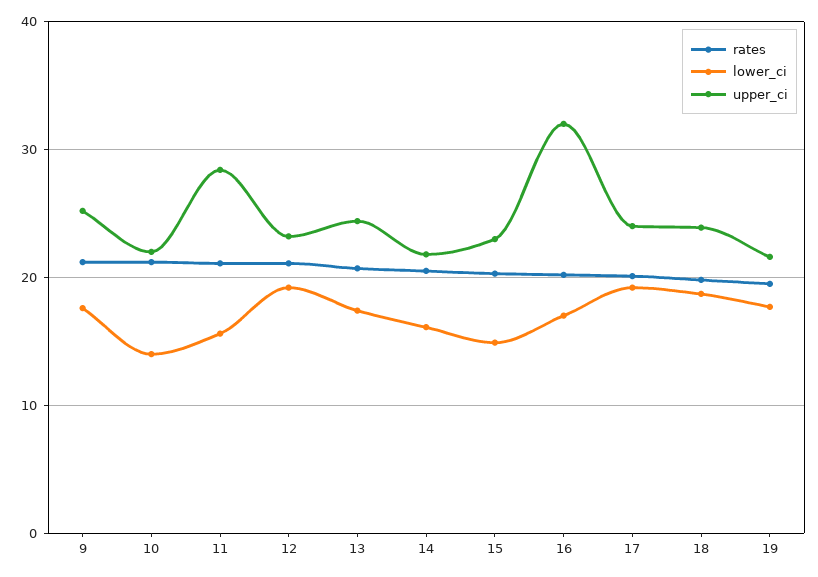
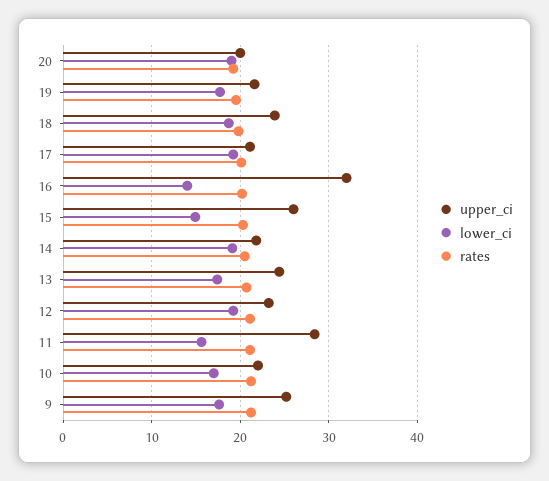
lower_ci, 10: 14 -> 17
lower_ci, 14: 16 -> 19
upper_ci, 15: 23 -> 26
lower_ci, 16: 17 -> 14
upper_ci, 17: 24 -> 21
upper_ci, 20: none -> 20
lower_ci, 20: none -> 19
rates, 20: none -> 19

